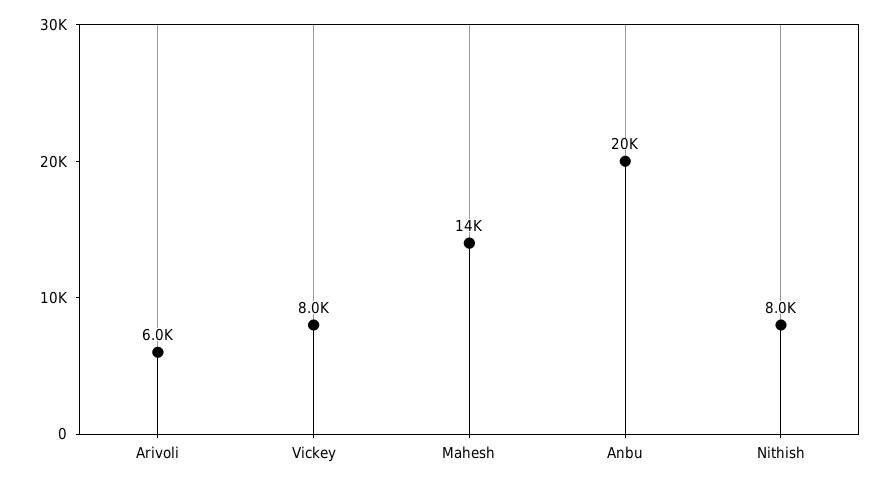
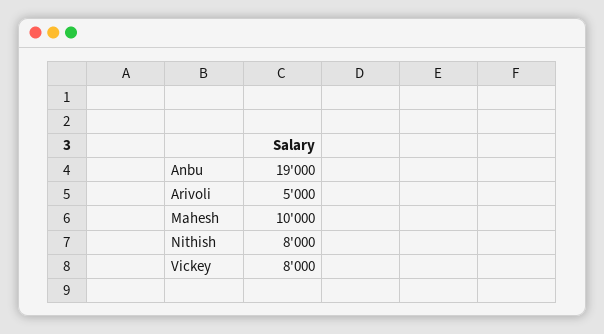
Arivoli: 6000 -> 5000
Mahesh: 14000 -> 10000
Anbu: 20000 -> 19000

